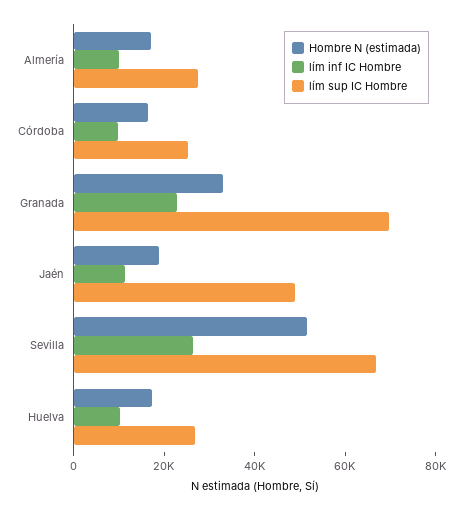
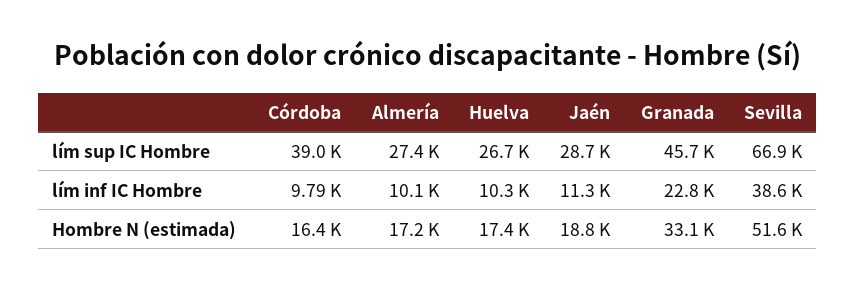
lím sup IC Hombre, Córdoba: 25000 -> 39000
lím sup IC Hombre, Granada: 70000 -> 45700
lím sup IC Hombre, Jaén: 50000 -> 28700
lím inf IC Hombre, Sevilla: 25000 -> 38600

